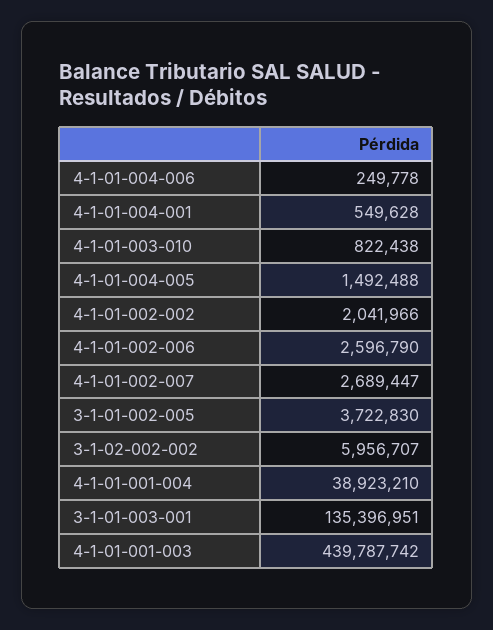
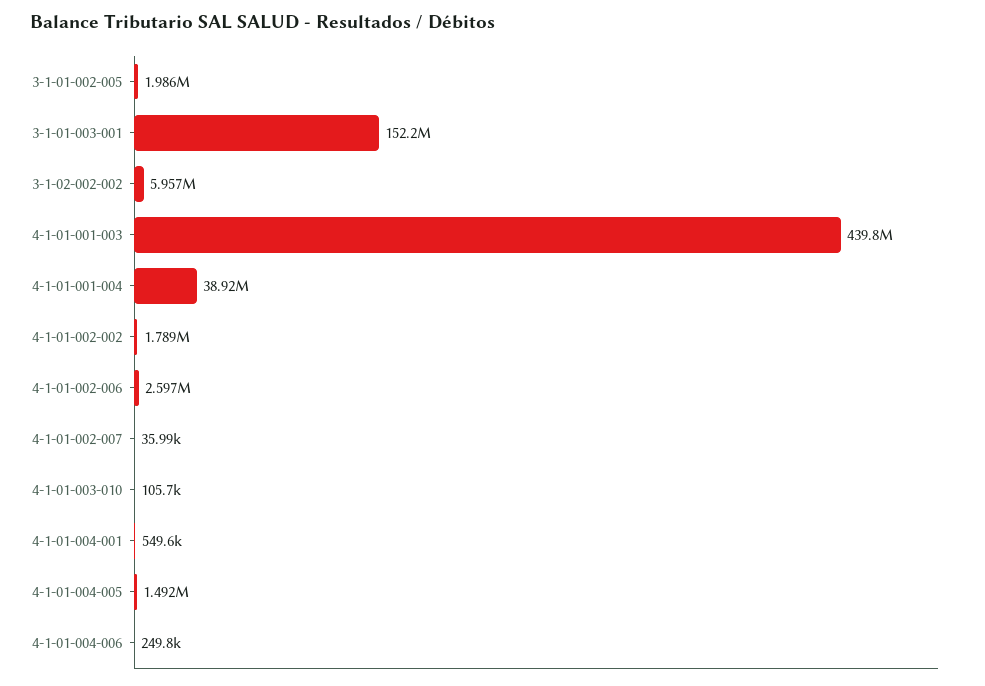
4-1-01-003-010: 822438 -> 105700
4-1-01-002-002: 2041966 -> 1789000
4-1-01-002-007: 2689447 -> 35990
3-1-01-002-005: 3722830 -> 1986000
3-1-01-003-001: 135396951 -> 152200000

